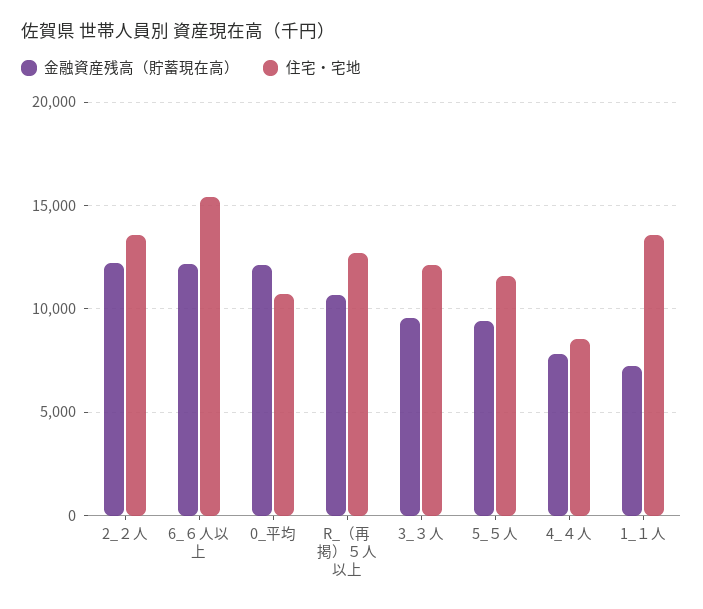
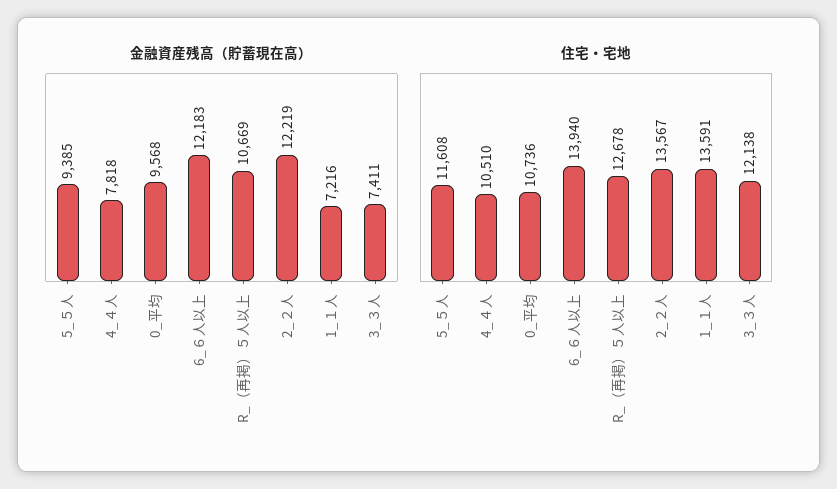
住宅・宅地, 6_６人以上: 15500 -> 13940
金融資産残高（貯蓄現在高）, 0_平均: 12000 -> 9568
金融資産残高（貯蓄現在高）, 3_３人: 9500 -> 7411
住宅・宅地, 4_４人: 8500 -> 10510

